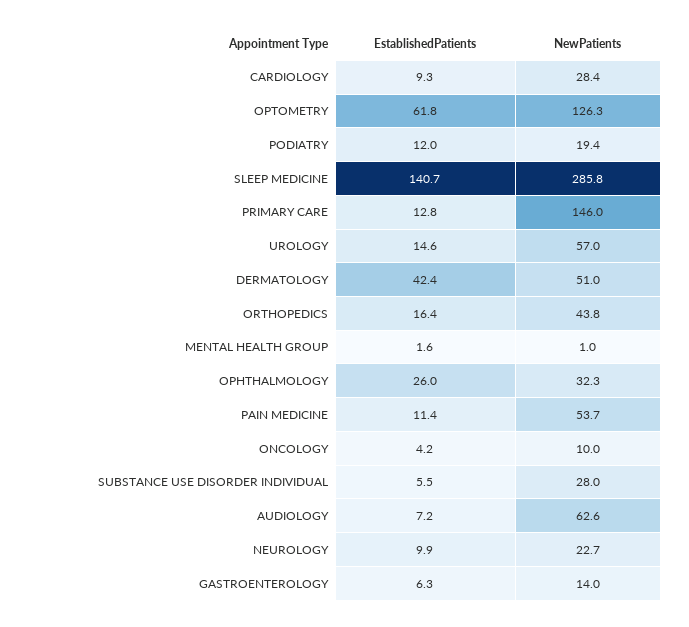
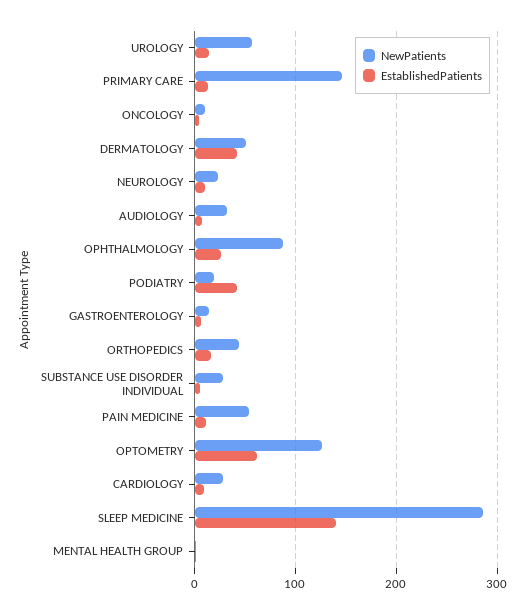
EstablishedPatients, PODIATRY: 12 -> 40
NewPatients, OPHTHALMOLOGY: 32.3 -> 90
NewPatients, AUDIOLOGY: 62.6 -> 30

